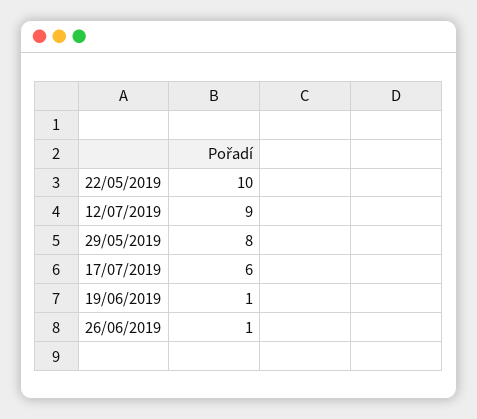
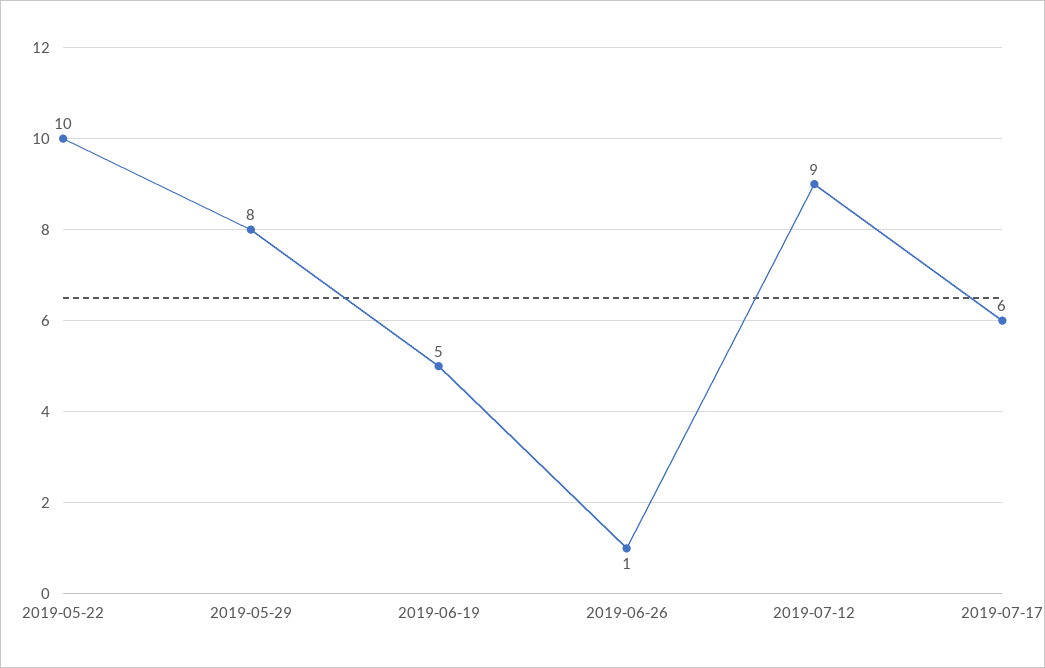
19/06/2019: 1 -> 5

